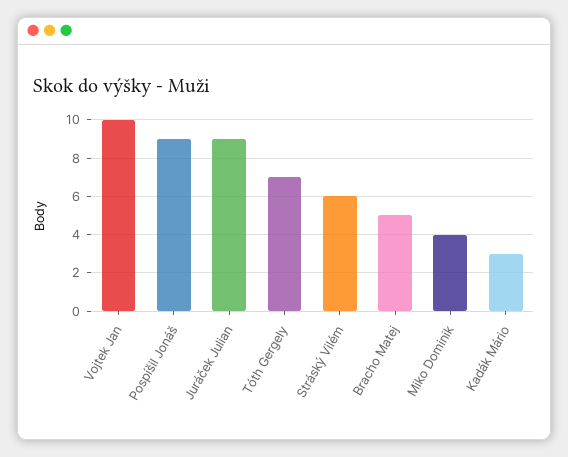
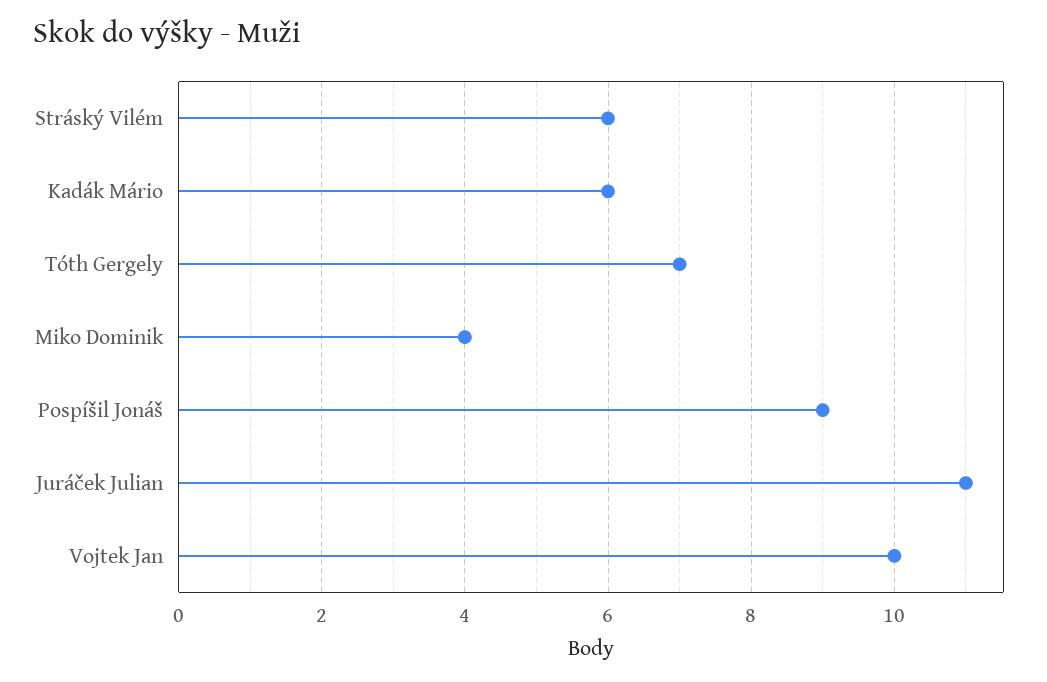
Juráček Julian: 9 -> 11
Bracho Matej: 5 -> none
Kadák Mário: 3 -> 6

